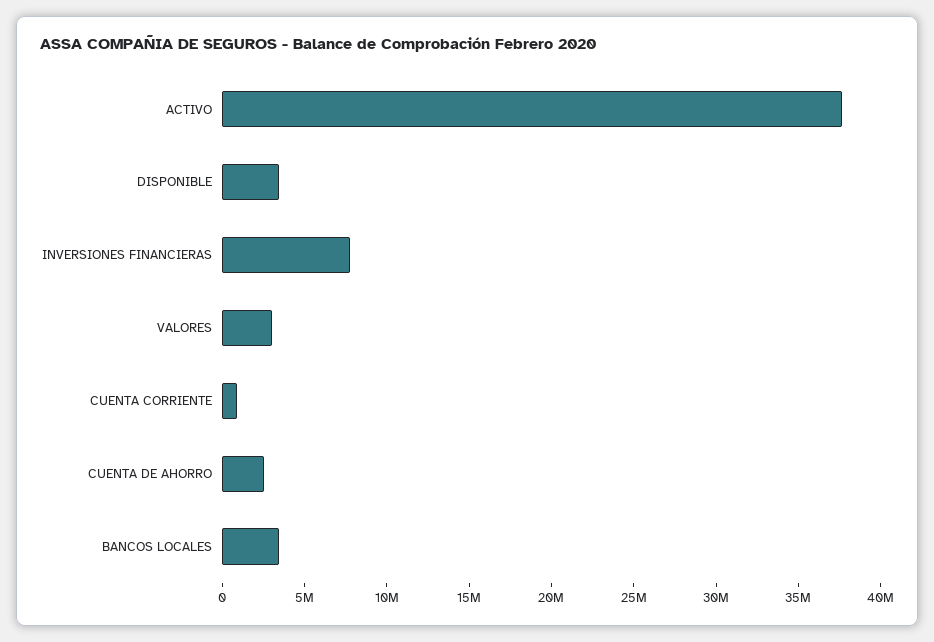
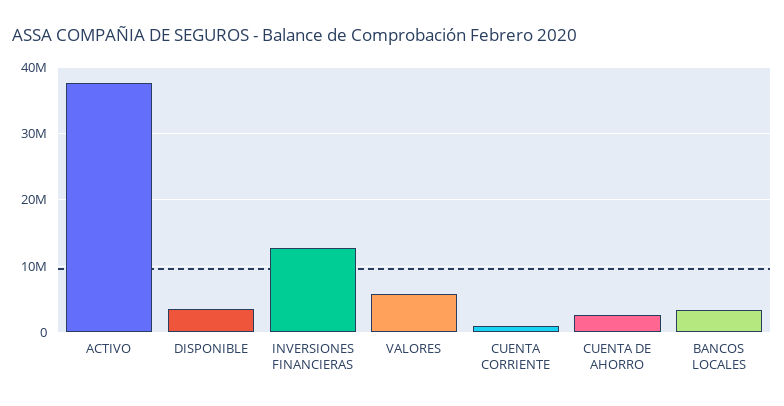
INVERSIONES FINANCIERAS: 8000000 -> 13000000
VALORES: 3000000 -> 6000000

